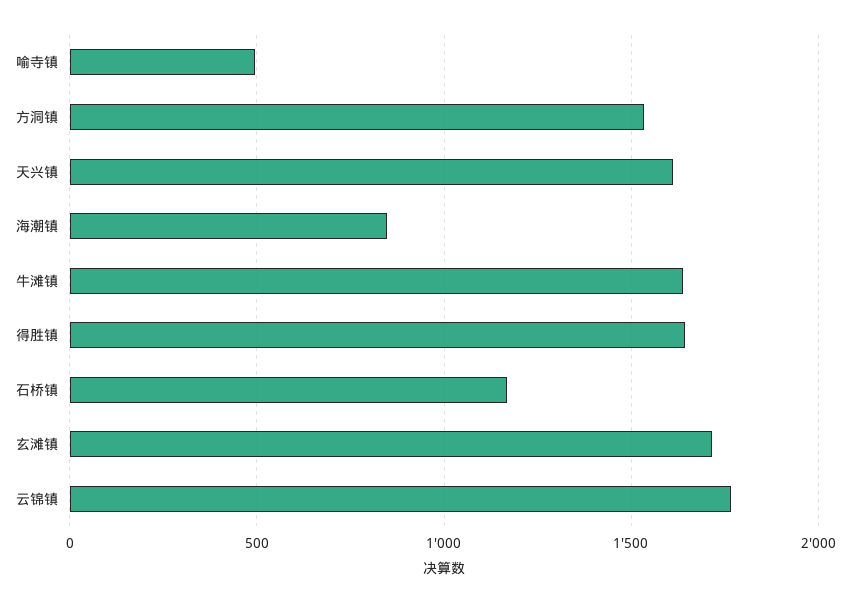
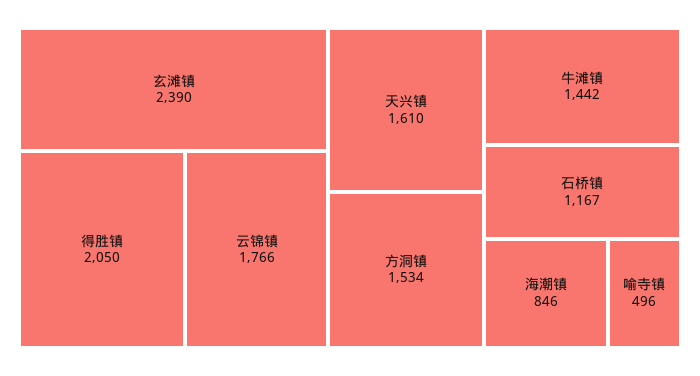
牛滩镇: 1650 -> 1442
得胜镇: 1650 -> 2050
玄滩镇: 1700 -> 2390

